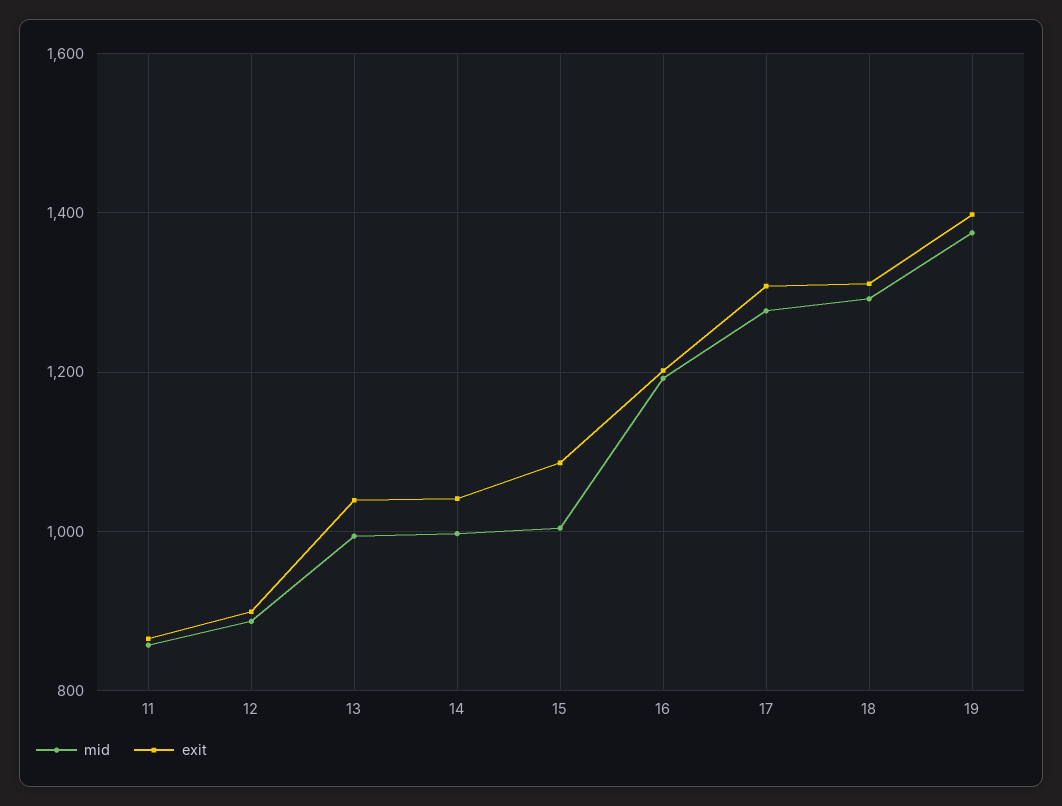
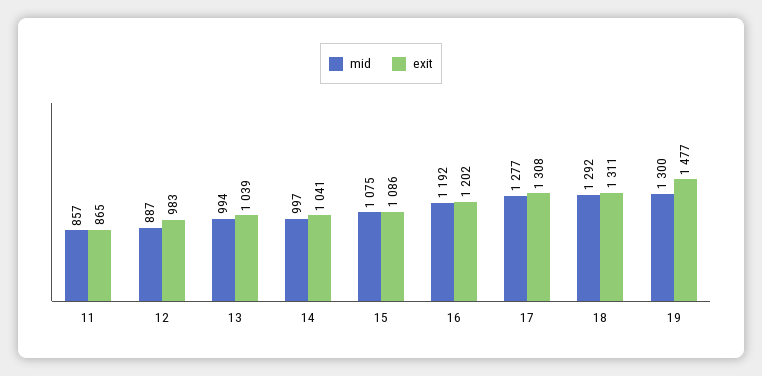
exit, 12: 900 -> 983
mid, 15: 1000 -> 1075
mid, 19: 1380 -> 1300
exit, 19: 1400 -> 1477

